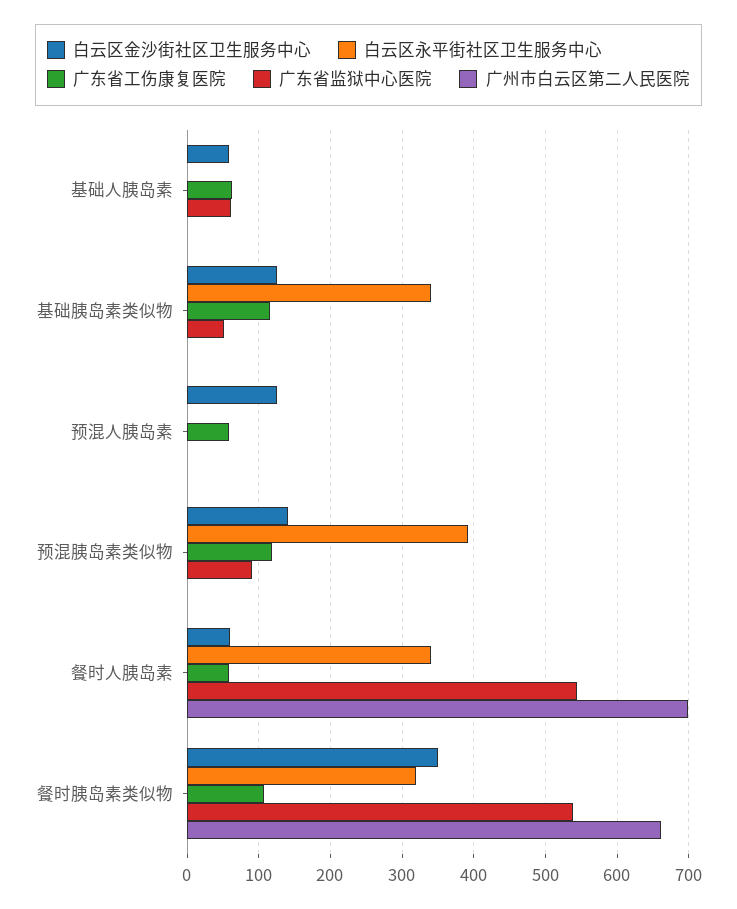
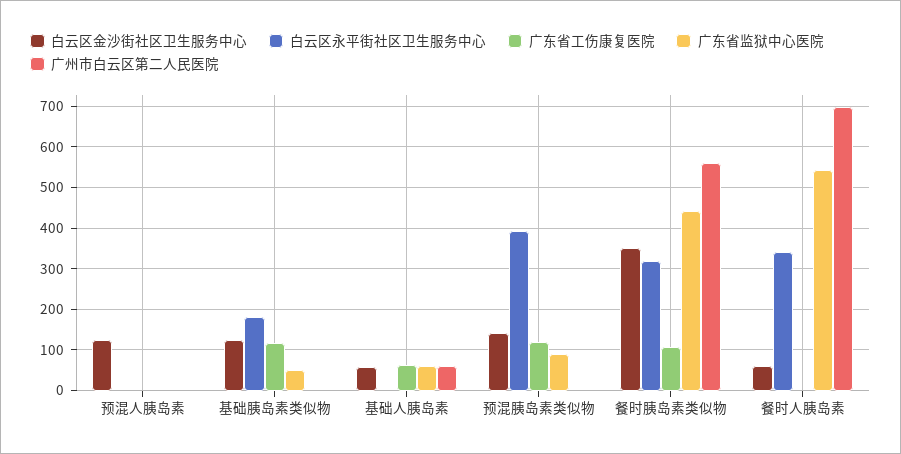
广州市白云区第二人民医院, 基础人胰岛素: 0 -> 60
白云区永平街社区卫生服务中心, 基础胰岛素类似物: 340 -> 180
广东省工伤康复医院, 预混人胰岛素: 60 -> 0
广东省工伤康复医院, 餐时人胰岛素: 60 -> 0
广东省监狱中心医院, 餐时胰岛素类似物: 540 -> 440
广州市白云区第二人民医院, 餐时胰岛素类似物: 660 -> 560

